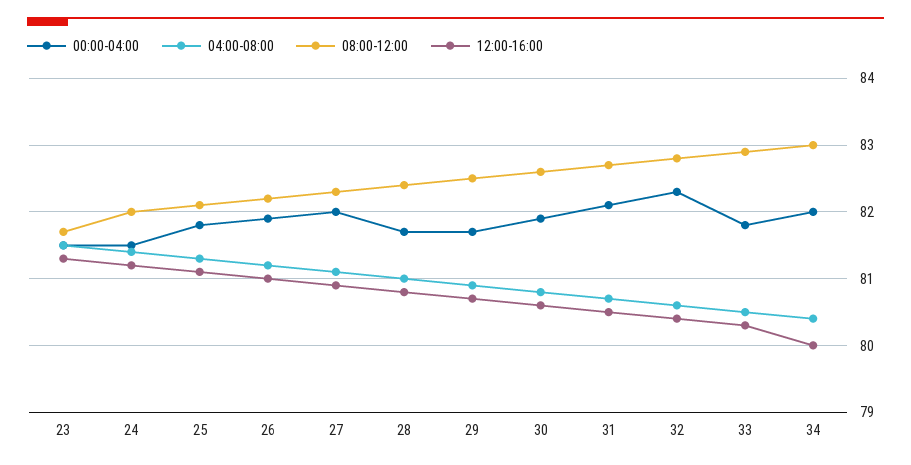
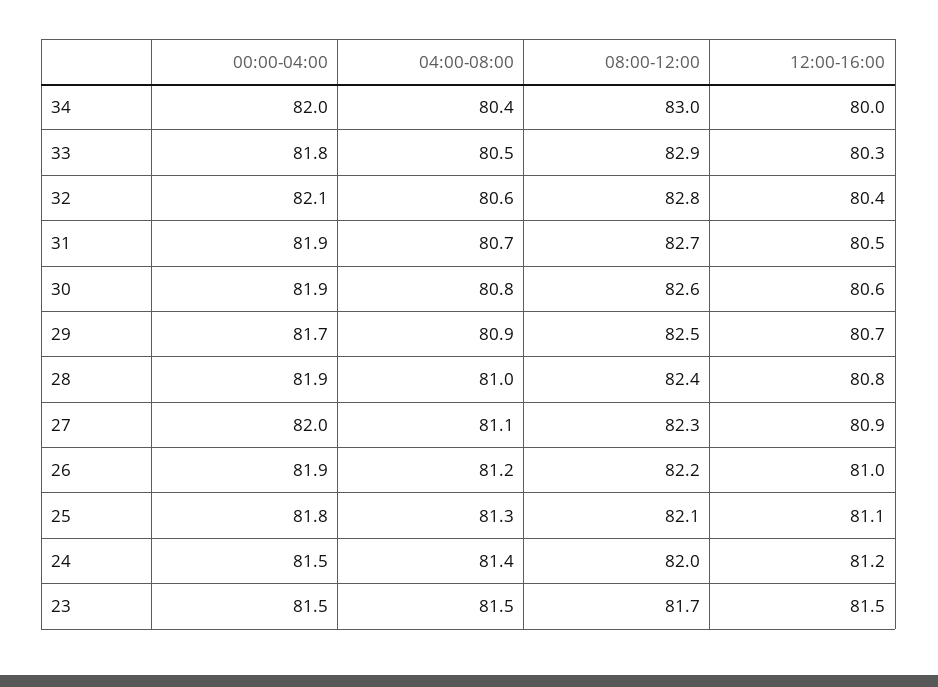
12:00-16:00, 23: 81.3 -> 81.5
00:00-04:00, 28: 81.7 -> 81.9
00:00-04:00, 31: 82.1 -> 81.9
00:00-04:00, 32: 82.3 -> 82.1

